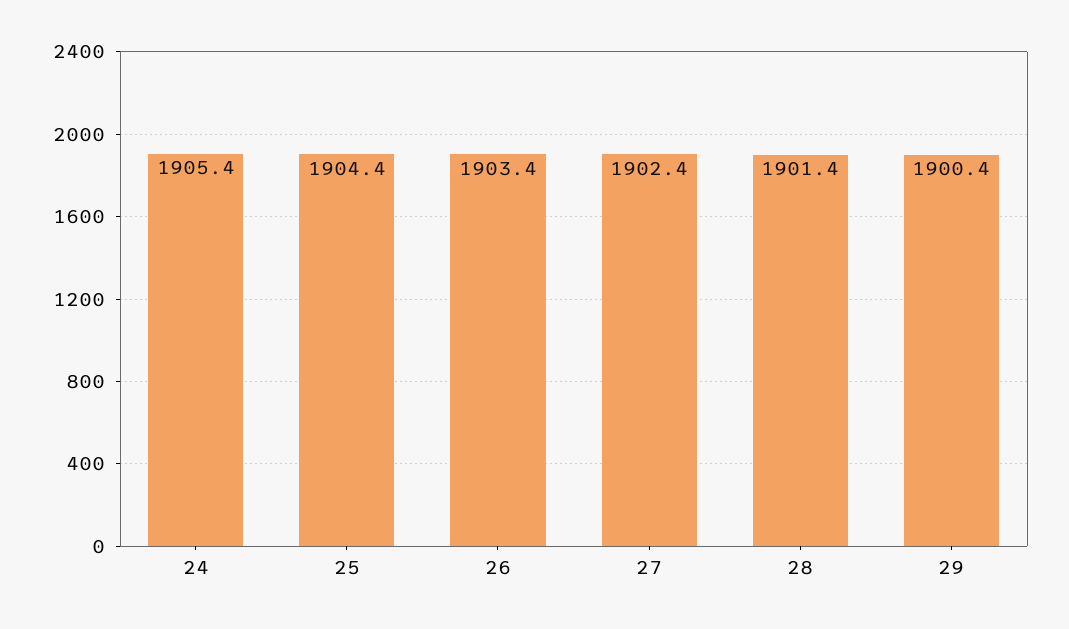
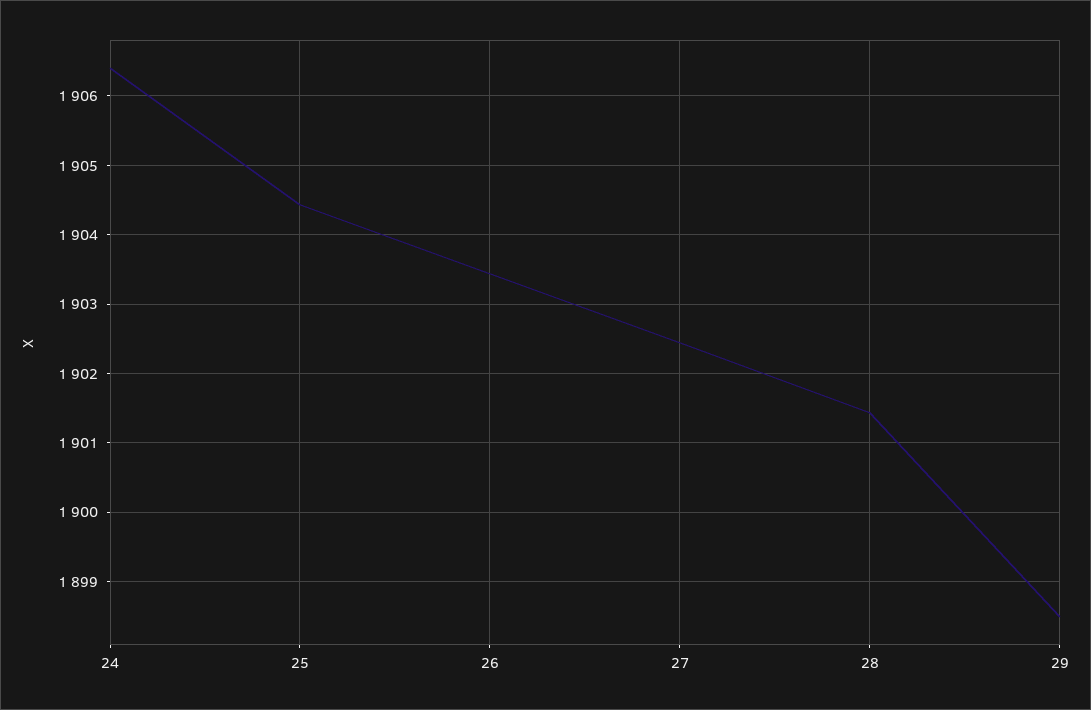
24: 1905.4 -> 1906.4
29: 1900.4 -> 1898.5

